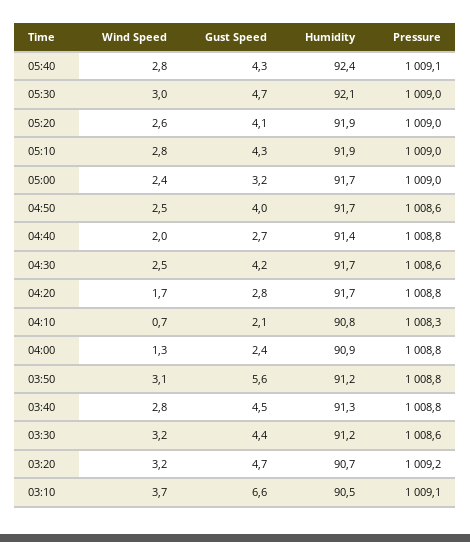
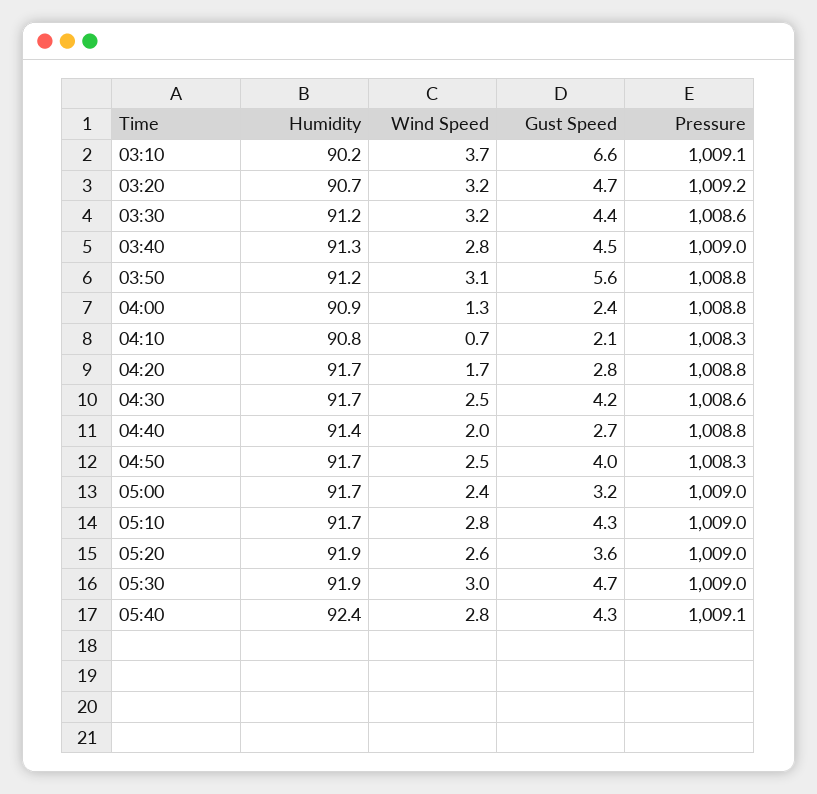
Humidity, 05:30: 92.1 -> 91.9
Gust Speed, 05:20: 4.1 -> 3.6
Humidity, 05:10: 91.9 -> 91.7
Pressure, 04:50: 1008.6 -> 1008.3
Pressure, 03:40: 1008.8 -> 1009
Humidity, 03:10: 90.5 -> 90.2

